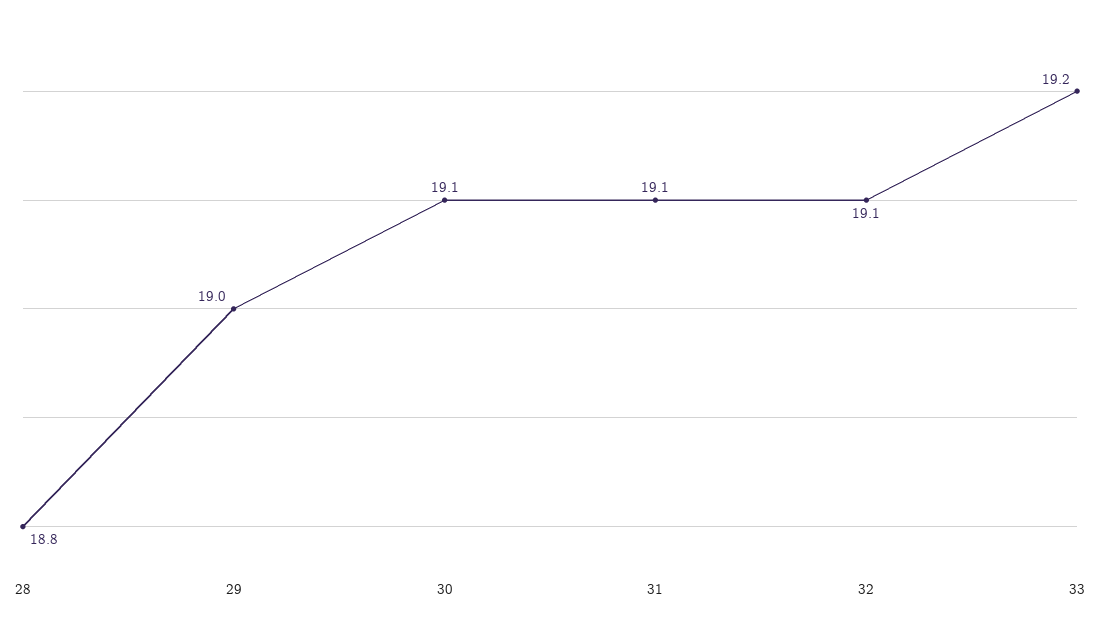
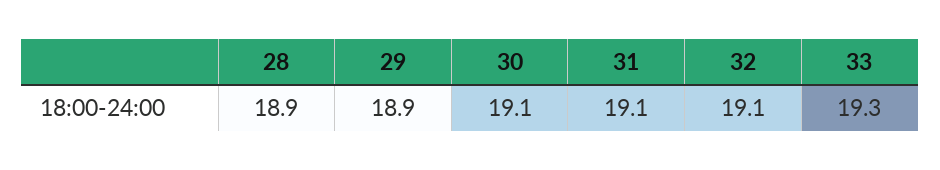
28: 18.8 -> 18.9
29: 19 -> 18.9
33: 19.2 -> 19.3

